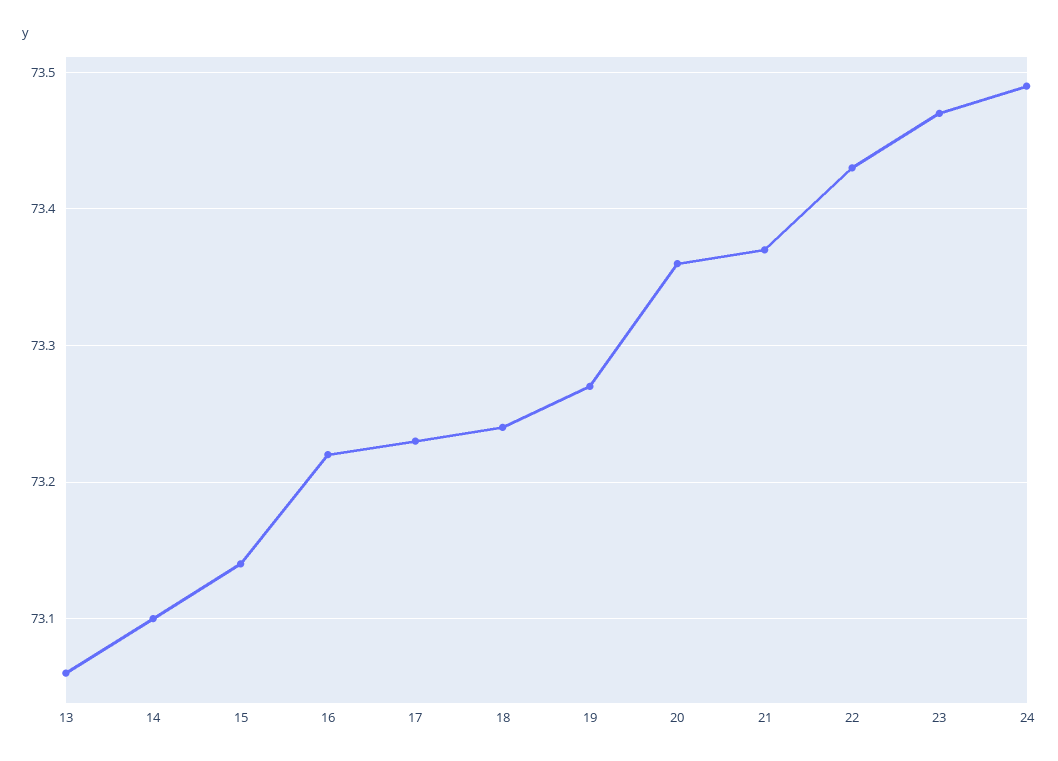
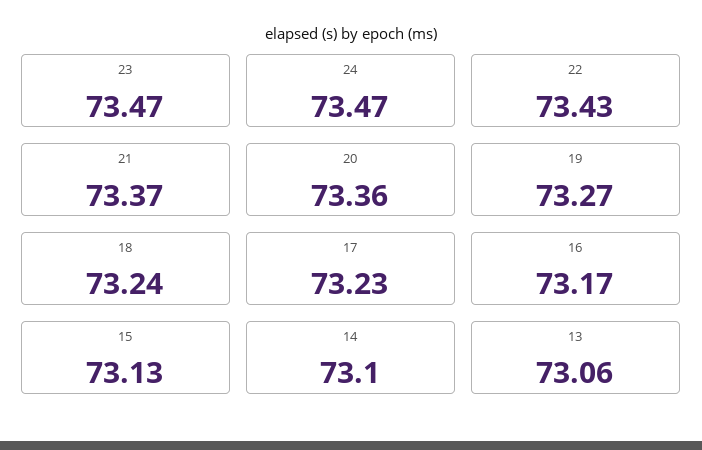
15: 73.14 -> 73.13
16: 73.22 -> 73.17
24: 73.49 -> 73.47

